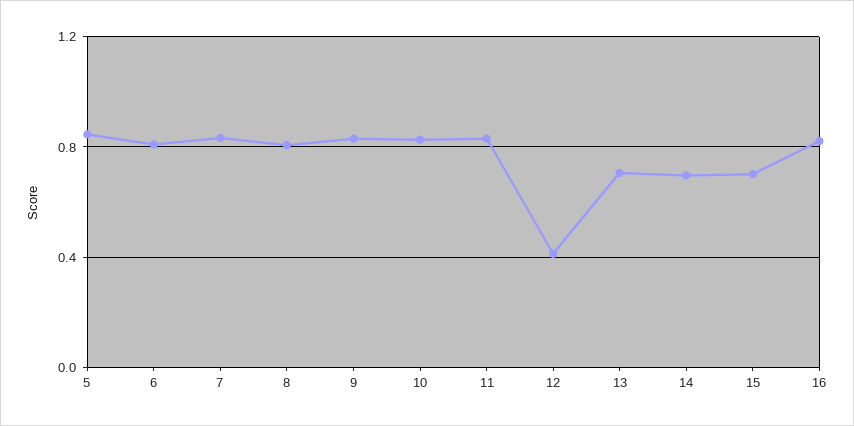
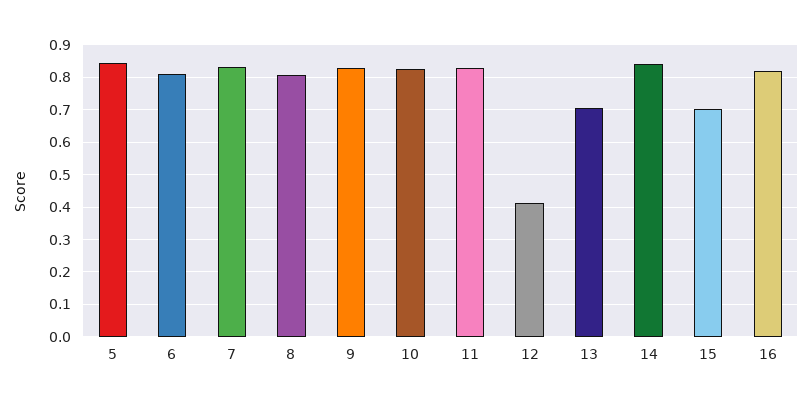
14: 0.7 -> 0.84

